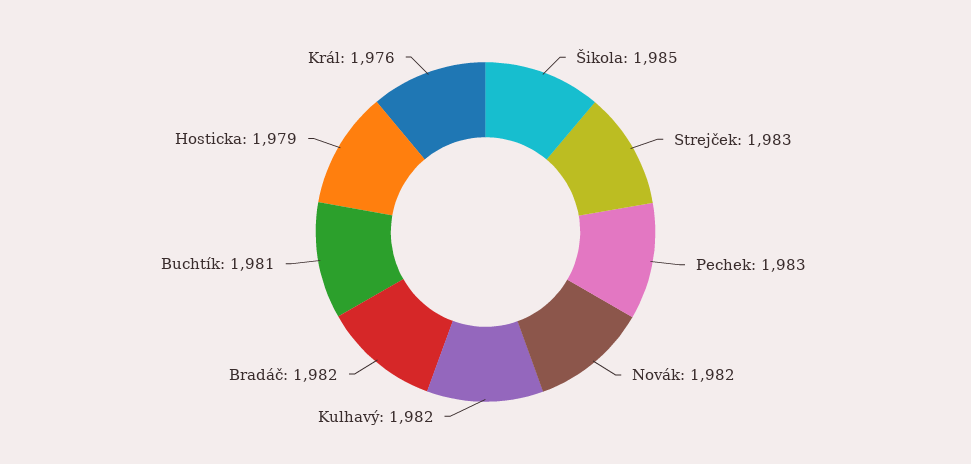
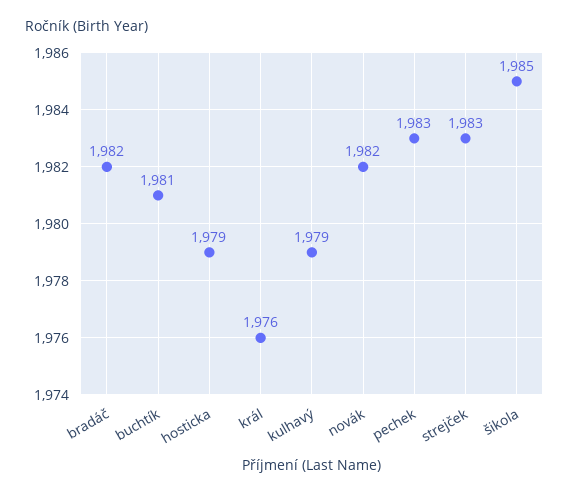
Kulhavý: 1982 -> 1979

